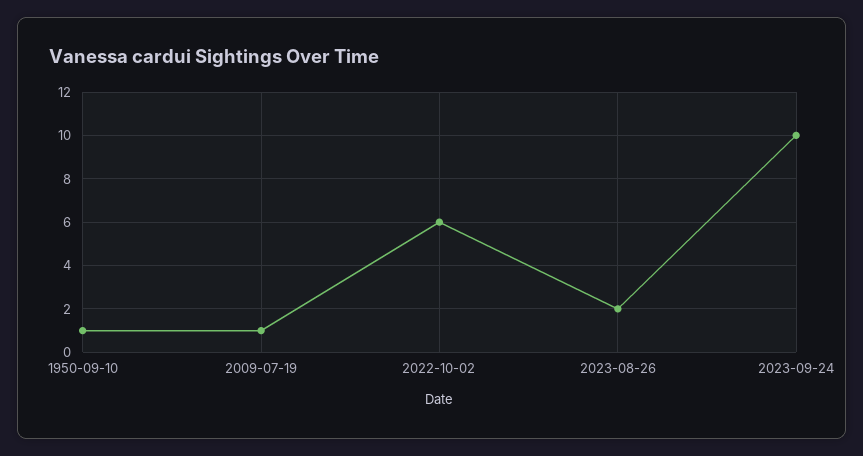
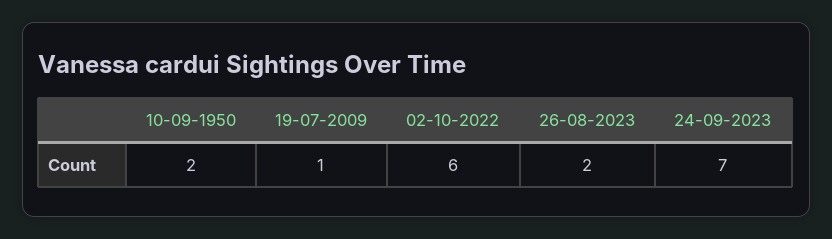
1950-09-10: 1 -> 2
2023-09-24: 10 -> 7

